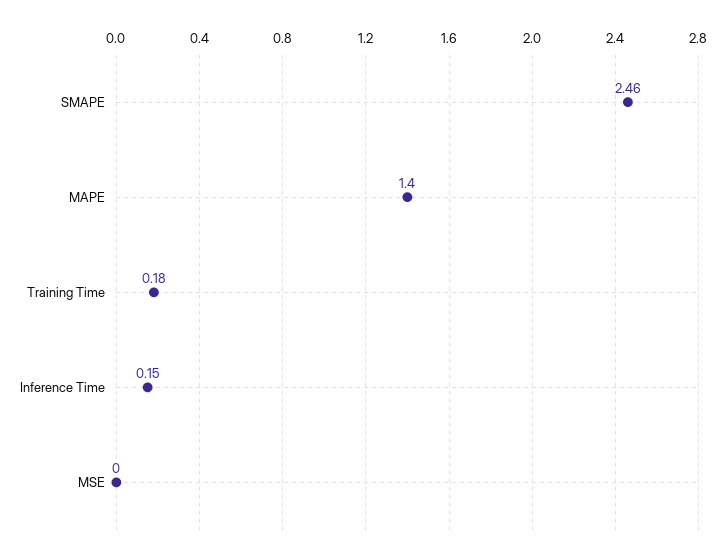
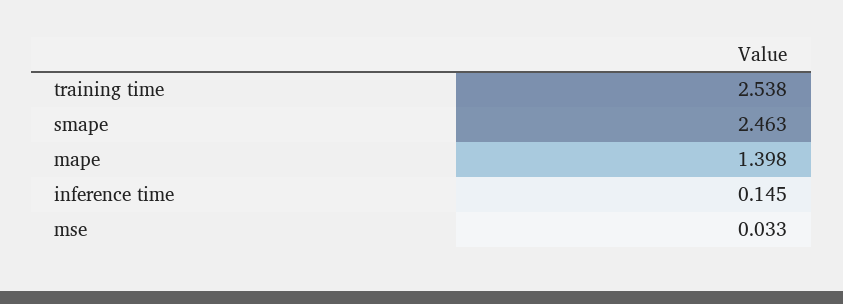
Training Time: 0.18 -> 2.538
MSE: 0 -> 0.033

